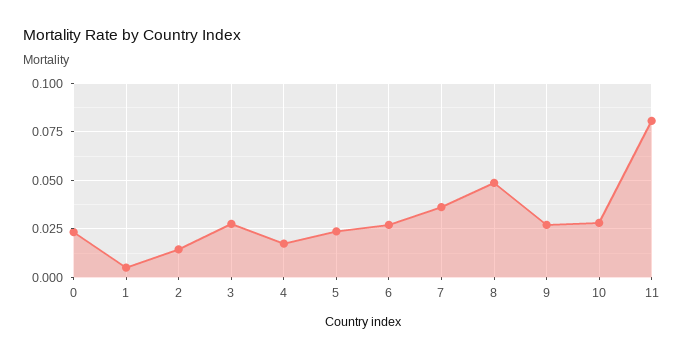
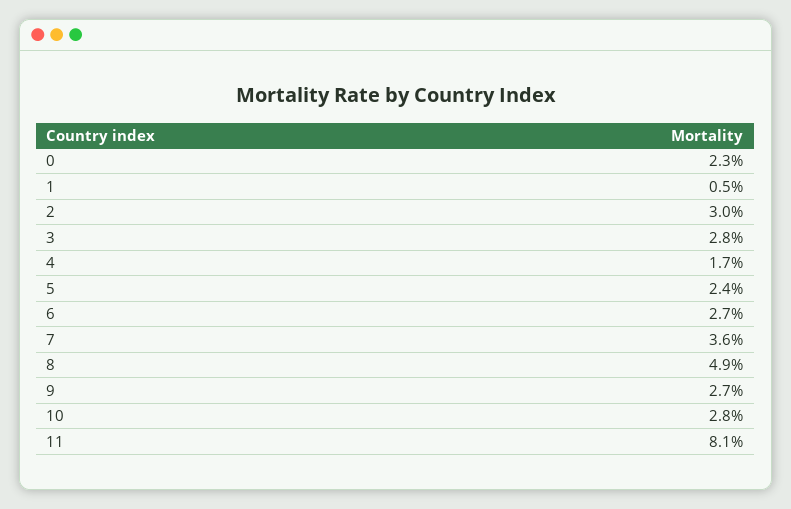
2: 0.015 -> 0.03

